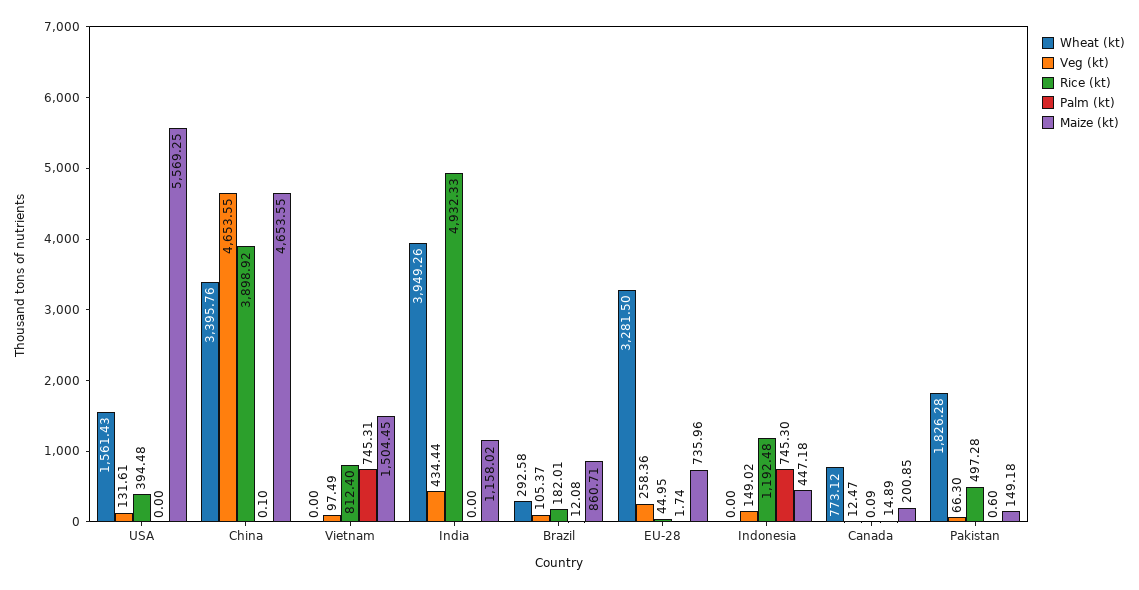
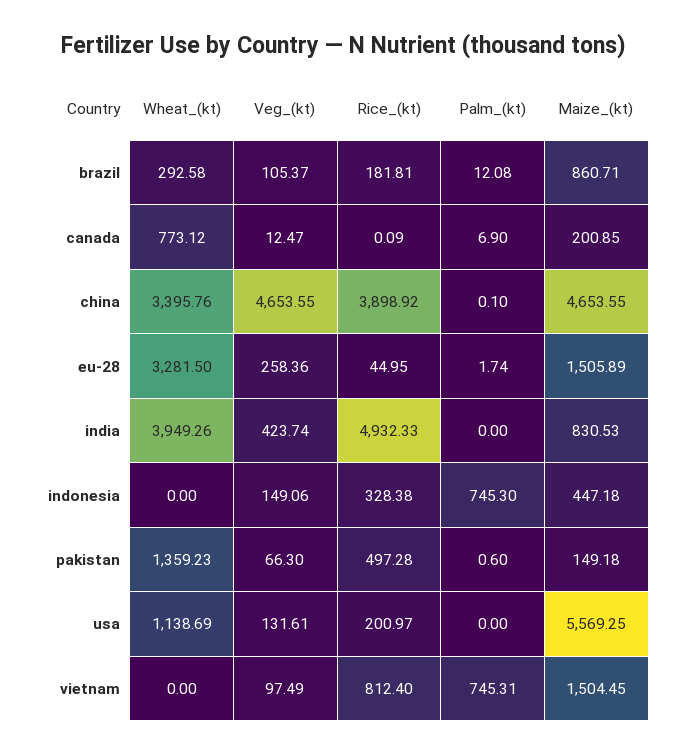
Wheat (kt), USA: 1561.43 -> 1138.69
Rice (kt), USA: 394.48 -> 200.97
Veg (kt), India: 434.44 -> 423.74
Maize (kt), India: 1158.02 -> 830.53
Rice (kt), Brazil: 182.01 -> 181.81
Maize (kt), EU-28: 735.96 -> 1505.89
Veg (kt), Indonesia: 149.02 -> 149.06
Rice (kt), Indonesia: 1192.48 -> 328.38
Palm (kt), Canada: 14.89 -> 6.9
Wheat (kt), Pakistan: 1826.28 -> 1359.23

